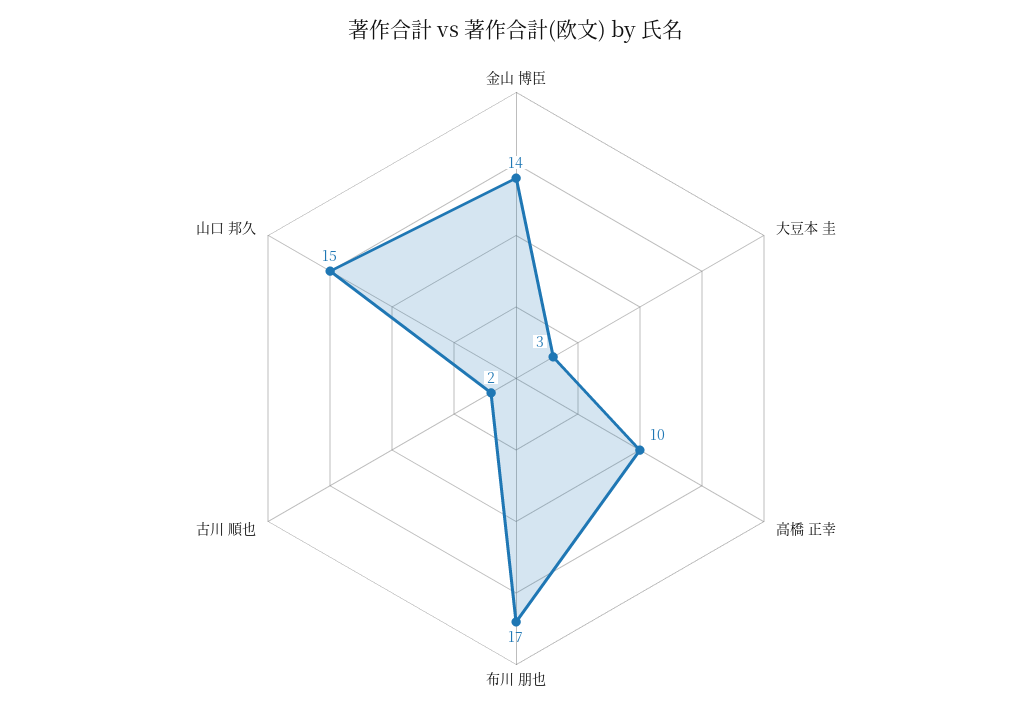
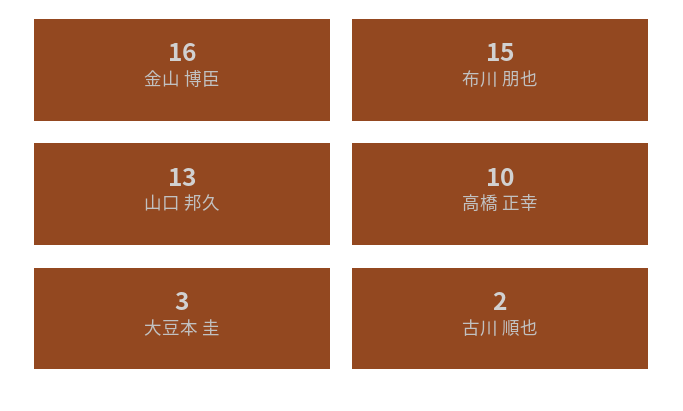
金山 博臣: 14 -> 16
布川 朋也: 17 -> 15
山口 邦久: 15 -> 13

